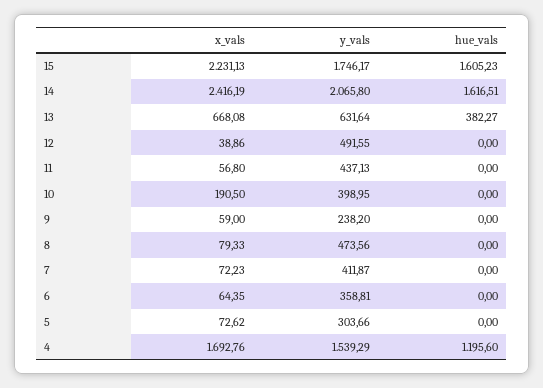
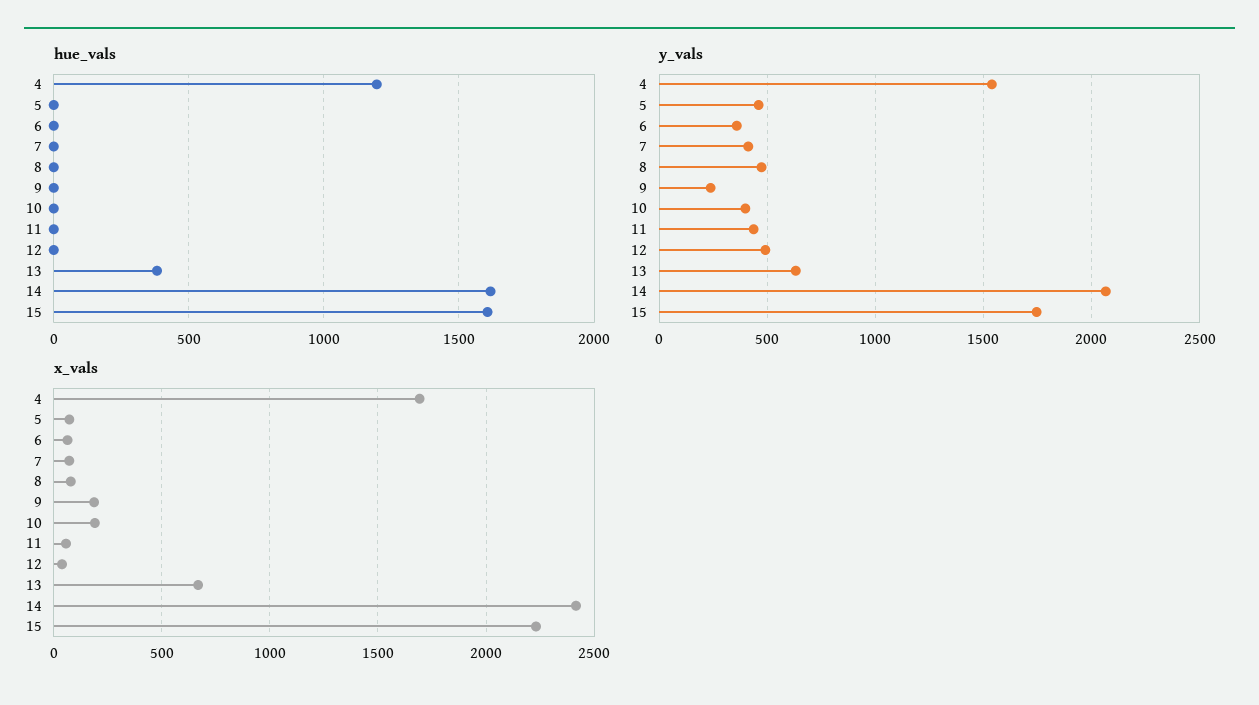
x_vals, 9: 59 -> 200
y_vals, 5: 303.66 -> 450

